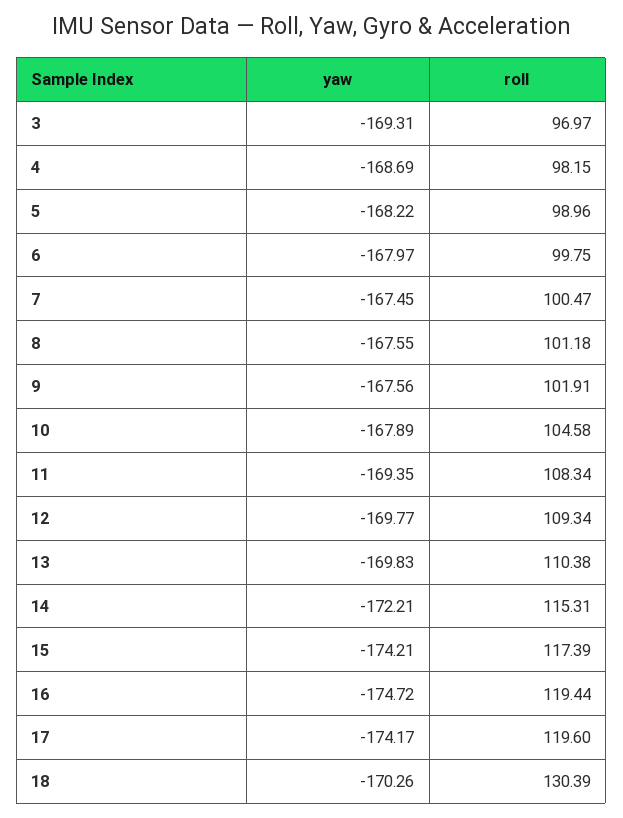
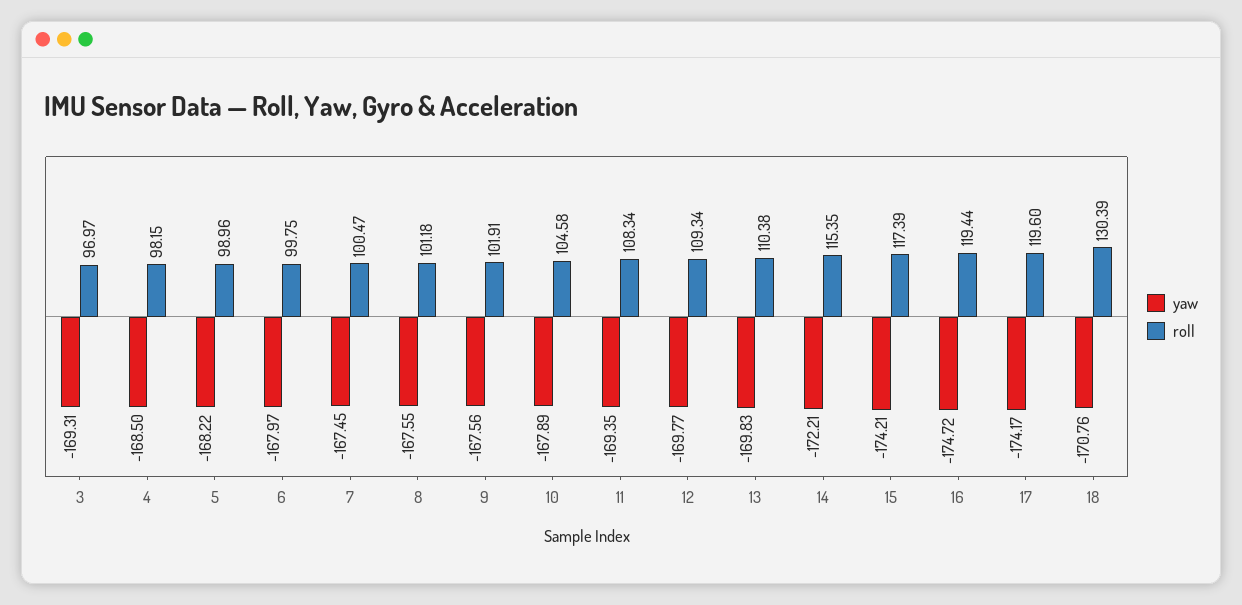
yaw, 4: -168.69 -> -168.5
roll, 14: 115.31 -> 115.35
yaw, 18: -170.26 -> -170.76

